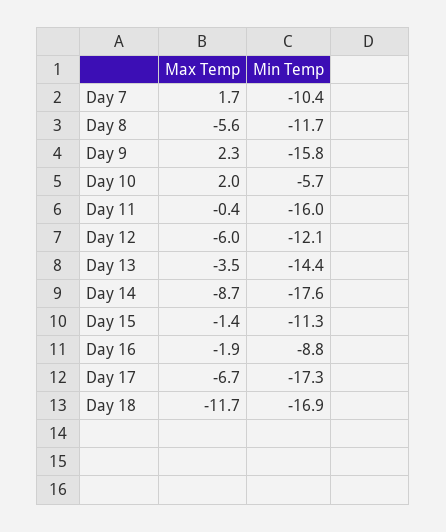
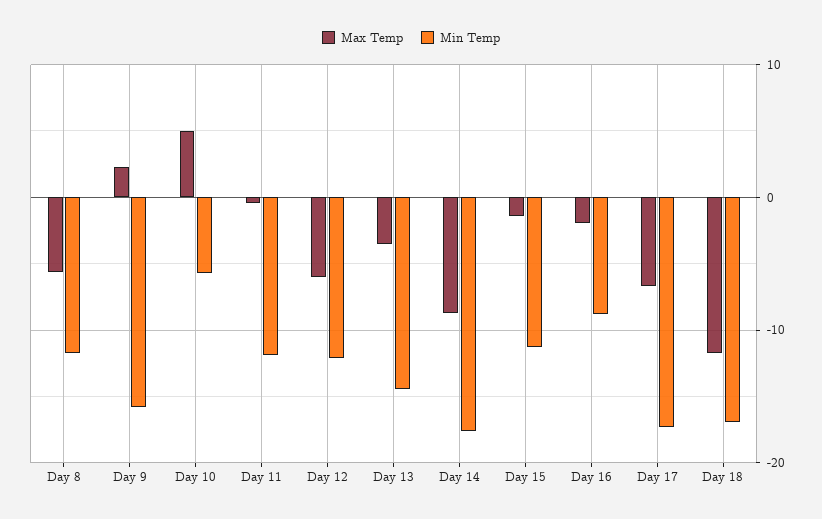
Max Temp, Day 7: 1.7 -> none
Min Temp, Day 7: -10.4 -> none
Max Temp, Day 10: 2 -> 5
Min Temp, Day 11: -16 -> -12

